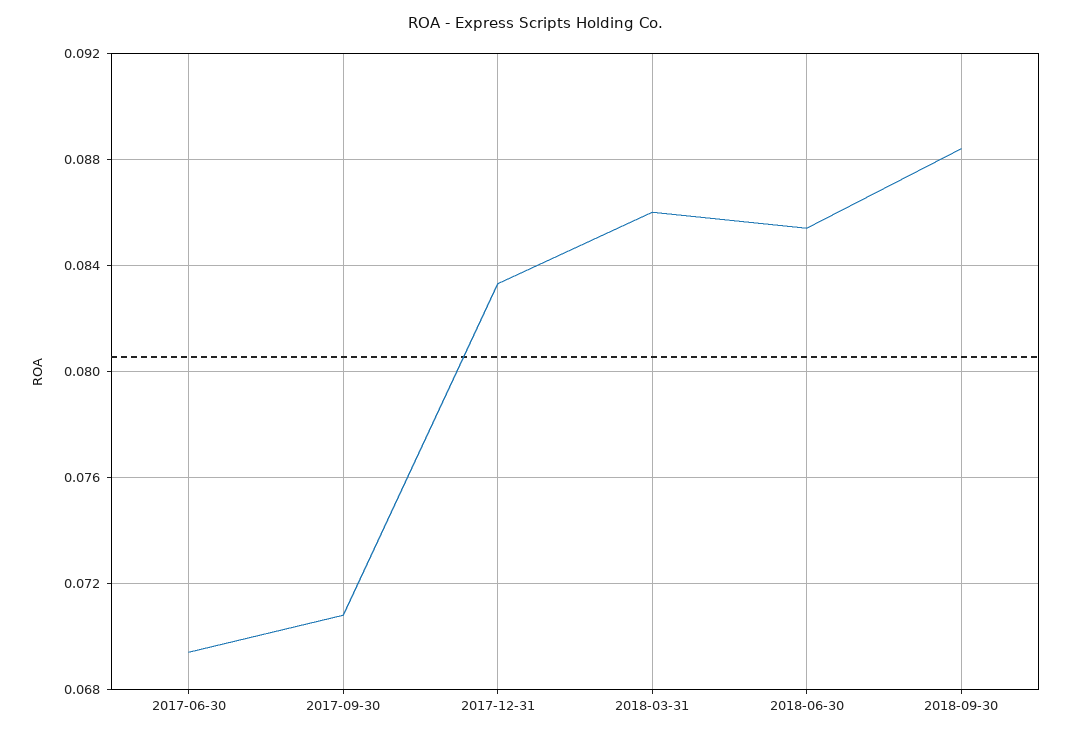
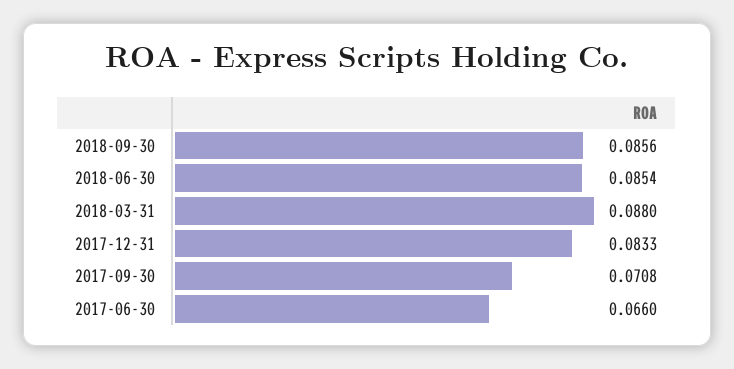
2017-06-30: 0.0695 -> 0.066
2018-03-31: 0.086 -> 0.088
2018-09-30: 0.0885 -> 0.0856

